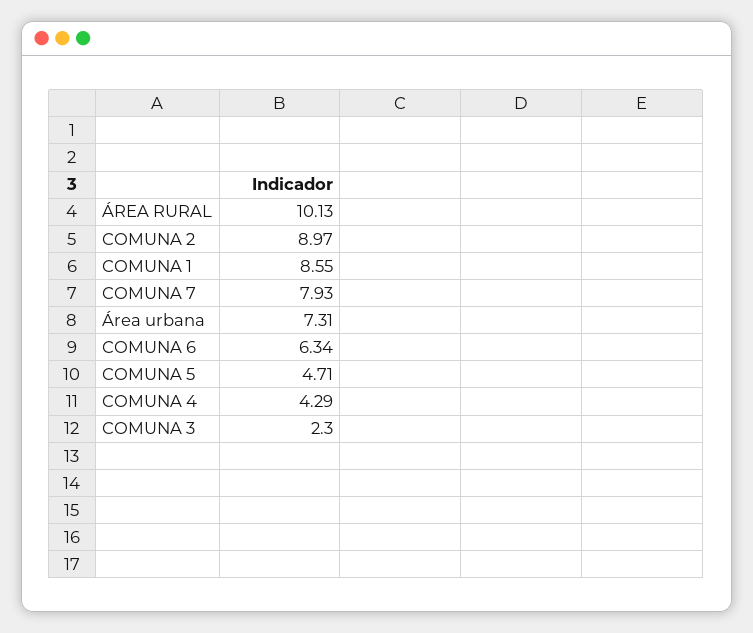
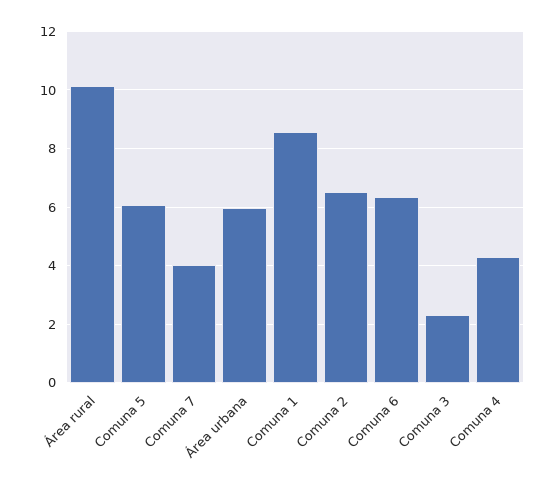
COMUNA 2: 8.97 -> 6.5
COMUNA 7: 7.93 -> 4
Área urbana: 7.31 -> 6
COMUNA 5: 4.71 -> 6

